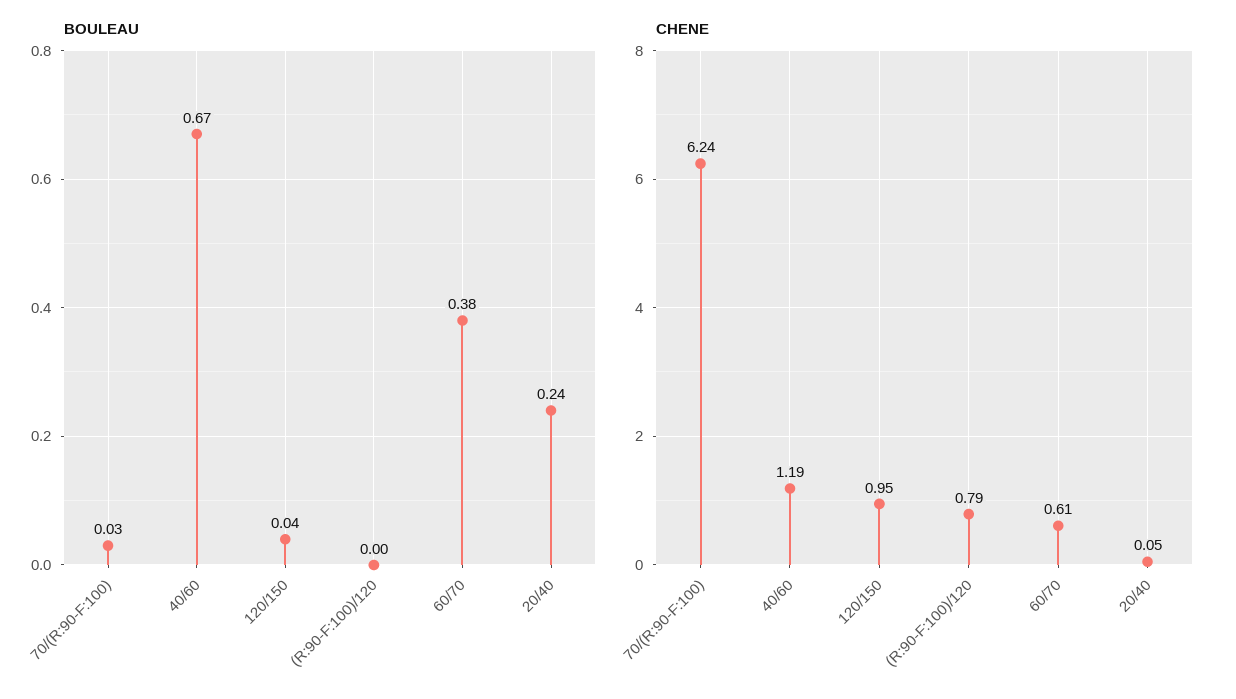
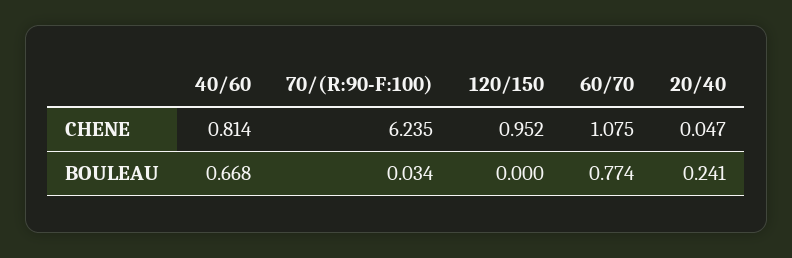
BOULEAU, 120/150: 0.04 -> 0
BOULEAU, (R:90-F:100)/120: 0 -> none
BOULEAU, 60/70: 0.38 -> 0.774
CHENE, 40/60: 1.19 -> 0.814
CHENE, (R:90-F:100)/120: 0.79 -> none
CHENE, 60/70: 0.61 -> 1.075

